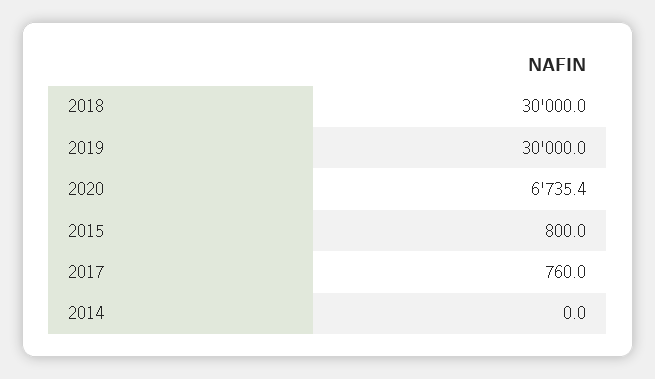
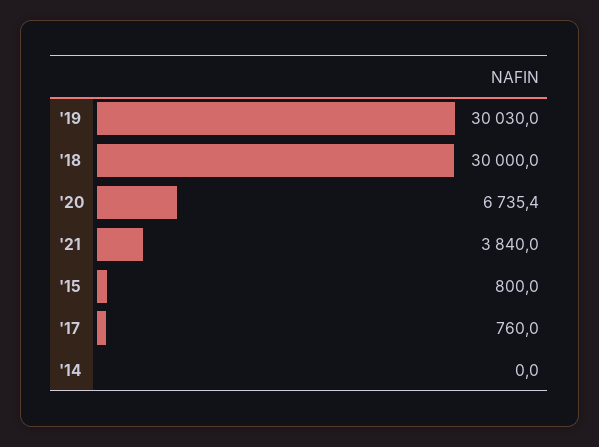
2019: 30000 -> 30030
'21: none -> 3840

